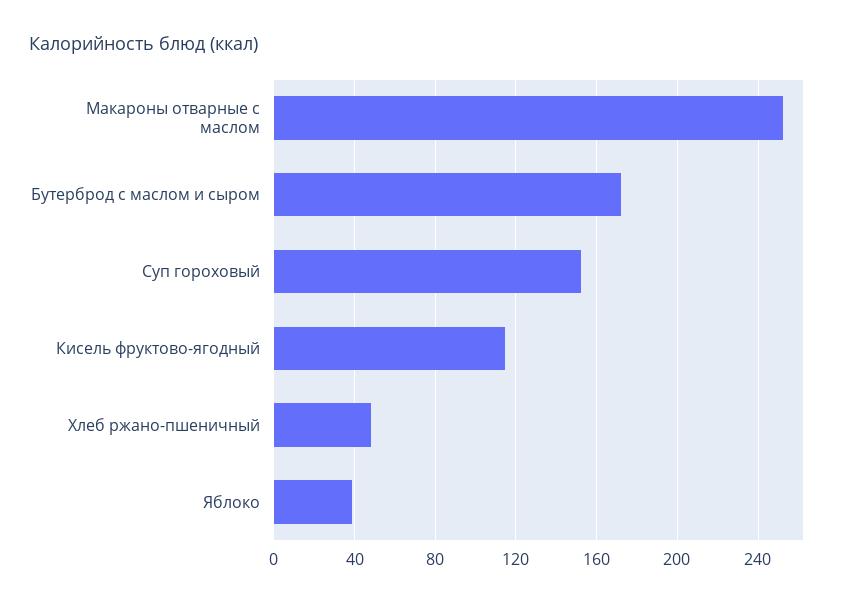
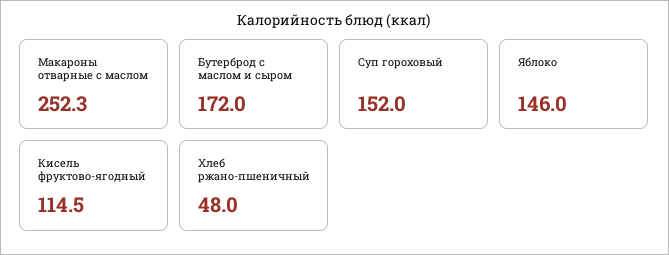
Яблоко: 40 -> 146

